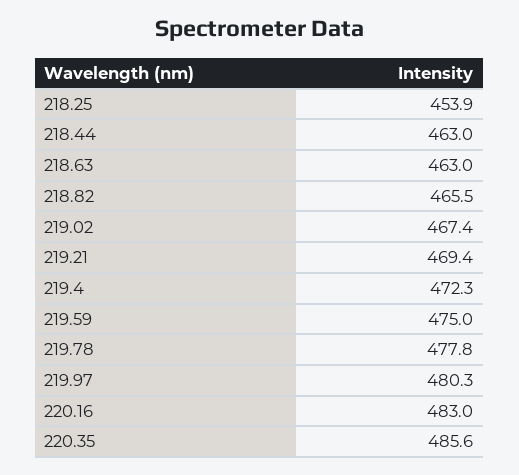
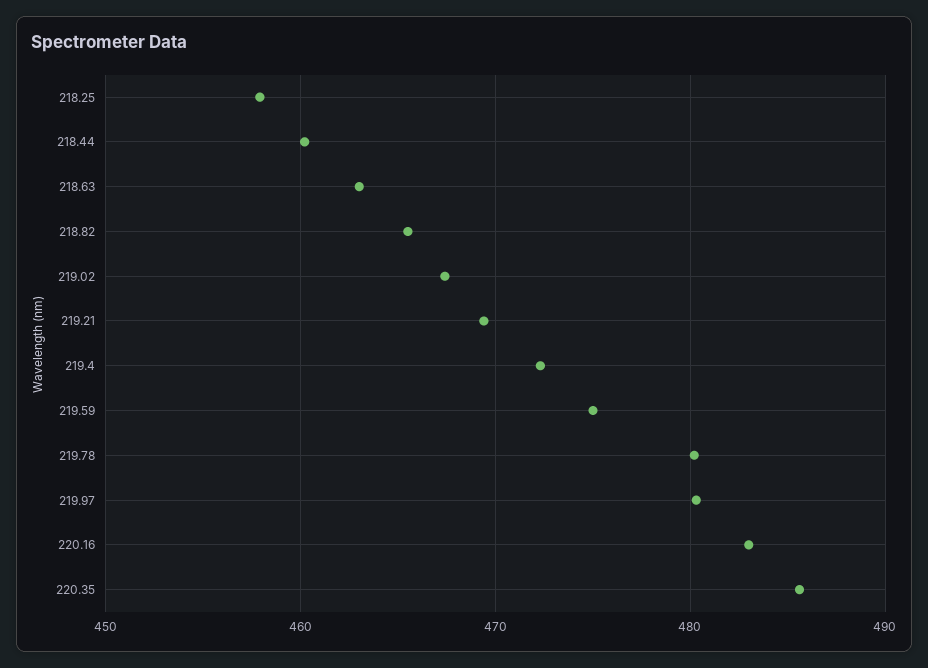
218.25: 453.9 -> 458
218.44: 463 -> 460
219.78: 477.8 -> 480

